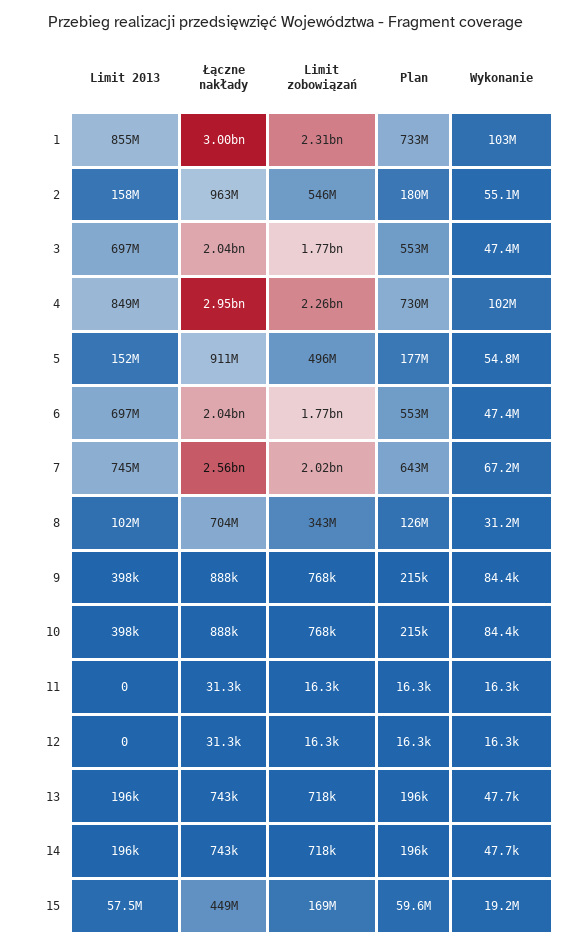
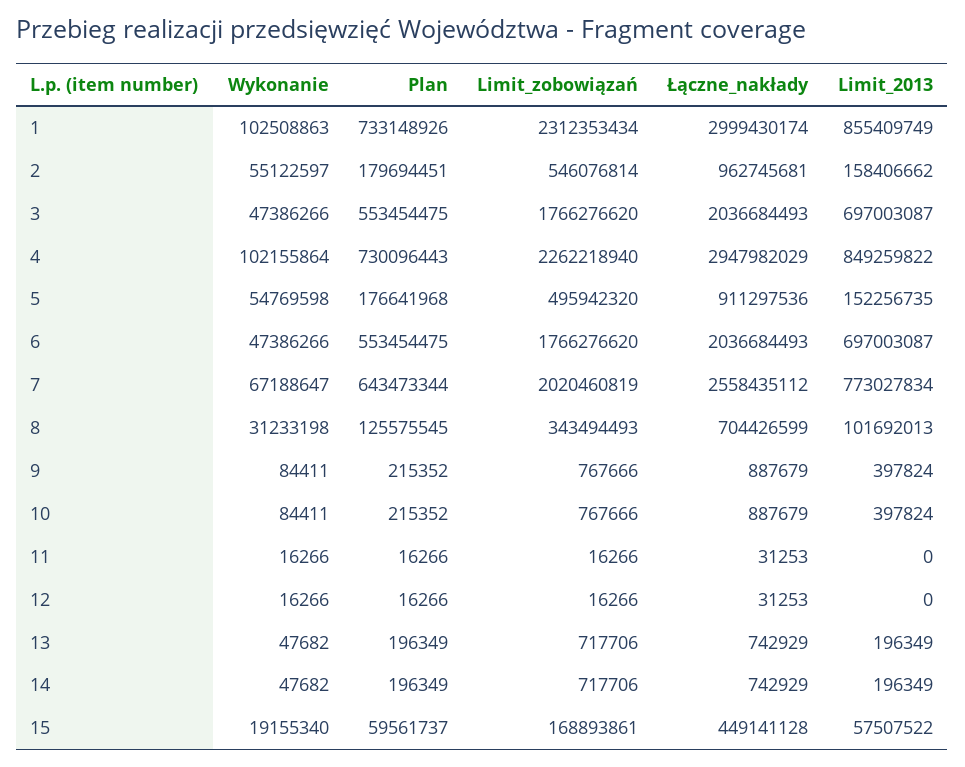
Limit 2013, 7: 745000000 -> 773027834

